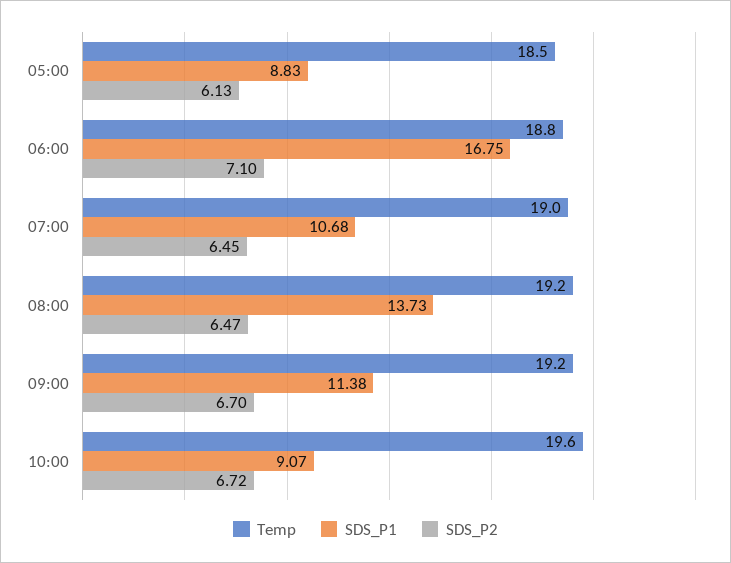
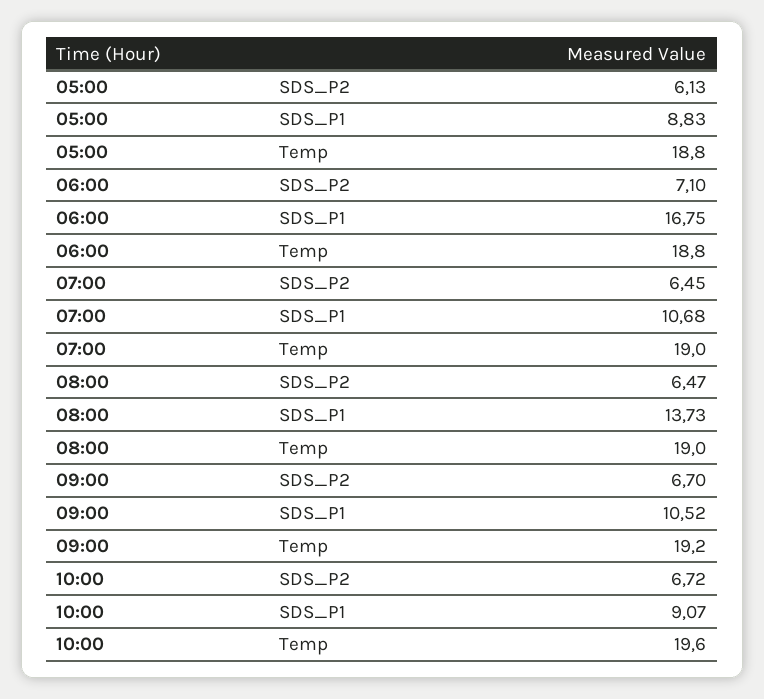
Temp, 05:00: 18.5 -> 18.8
Temp, 08:00: 19.2 -> 19
SDS_P1, 09:00: 11.38 -> 10.52

